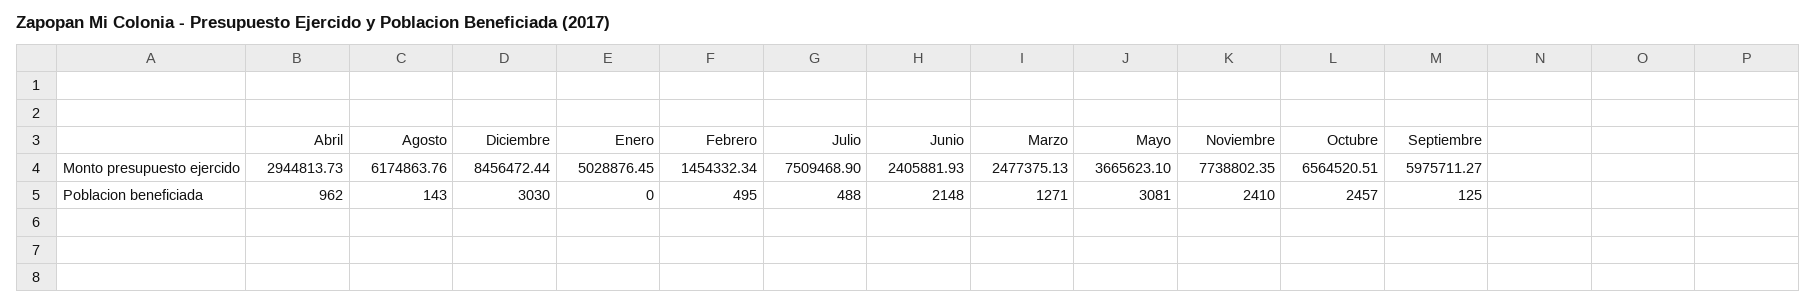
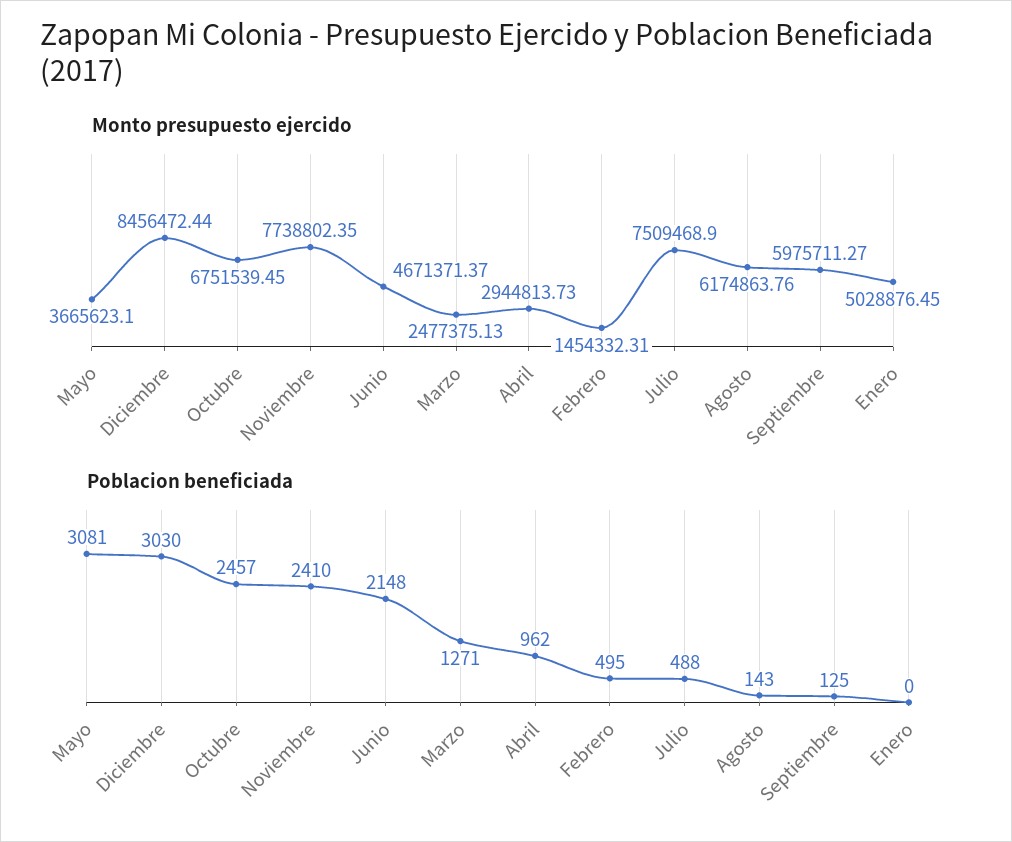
Monto presupuesto ejercido, Febrero: 1454332.34 -> 1454332.31
Monto presupuesto ejercido, Junio: 2405881.93 -> 4671371.37
Monto presupuesto ejercido, Octubre: 6564520.51 -> 6751539.45

